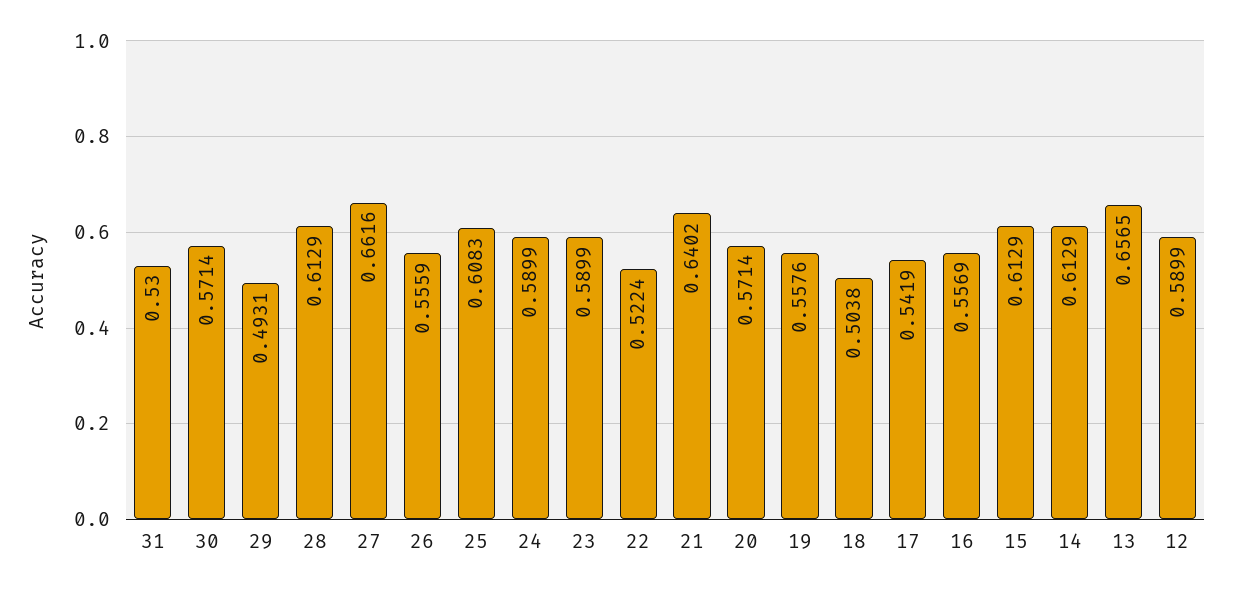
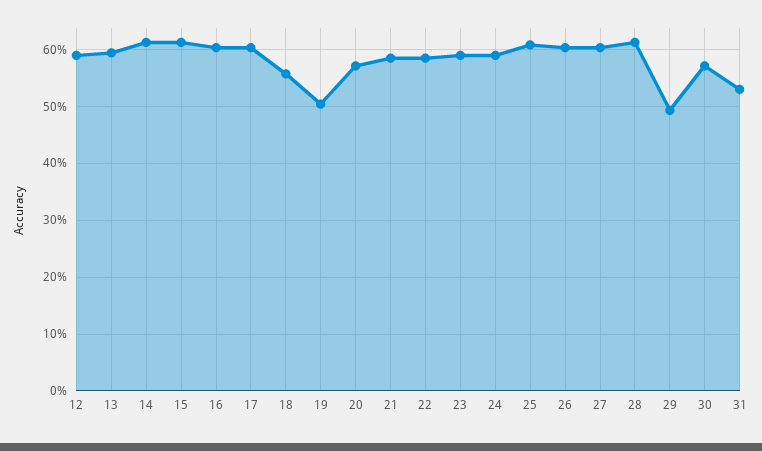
27: 0.6616 -> 0.6
26: 0.5559 -> 0.6
22: 0.5224 -> 0.58
21: 0.6402 -> 0.58
19: 0.5576 -> 0.5
18: 0.5038 -> 0.56
17: 0.5419 -> 0.6
16: 0.5569 -> 0.6
13: 0.6565 -> 0.6

